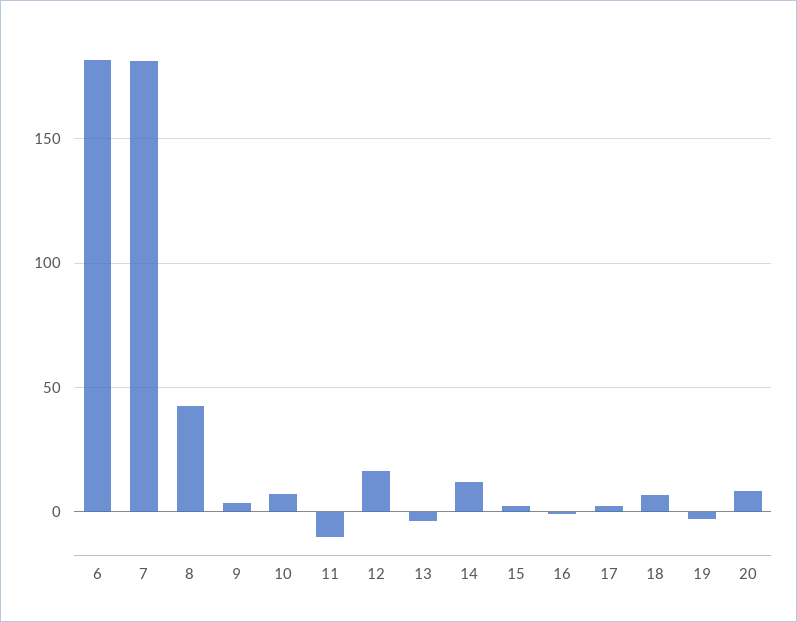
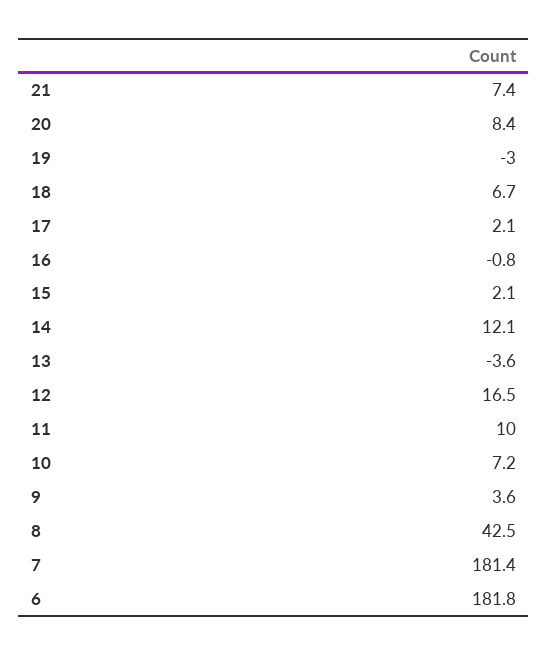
11: -10 -> 10
21: none -> 7.4

